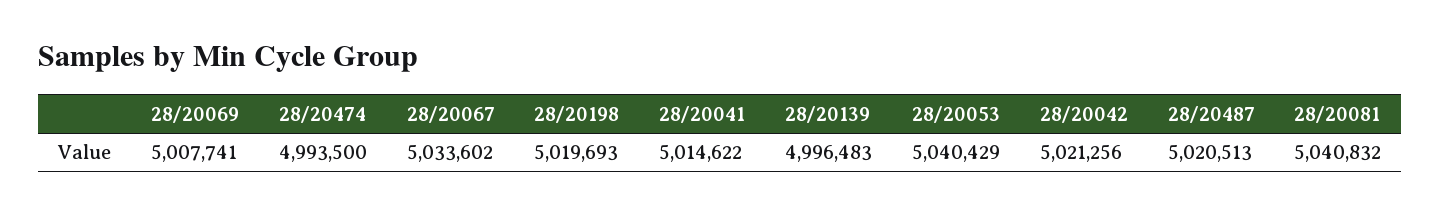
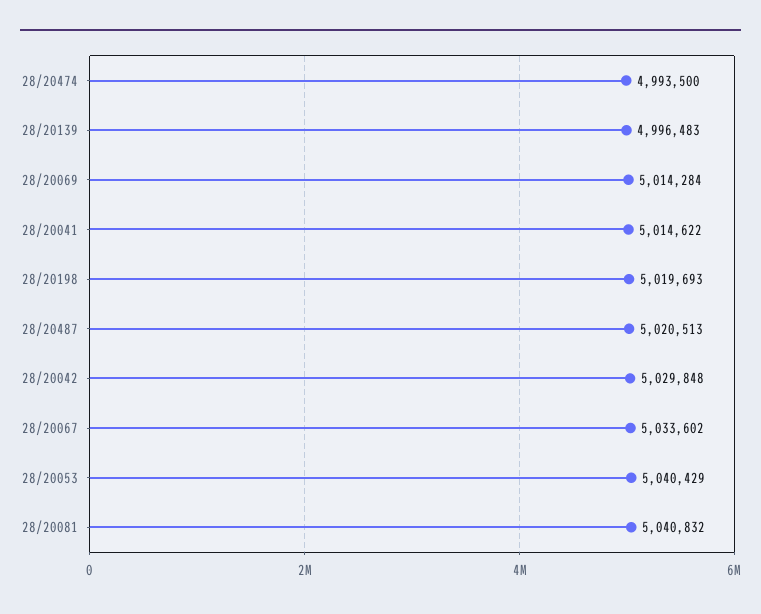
28/20069: 5007741 -> 5014284
28/20042: 5021256 -> 5029848

